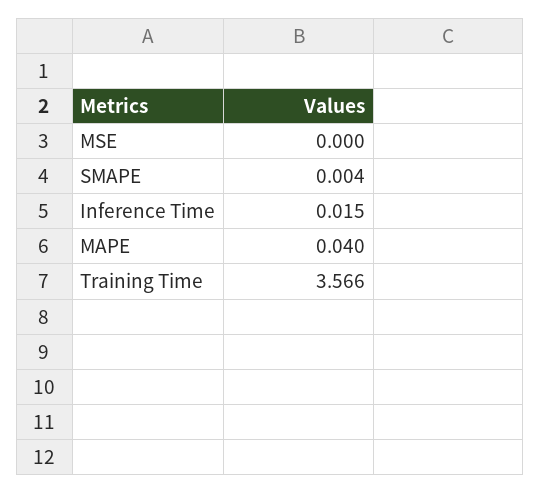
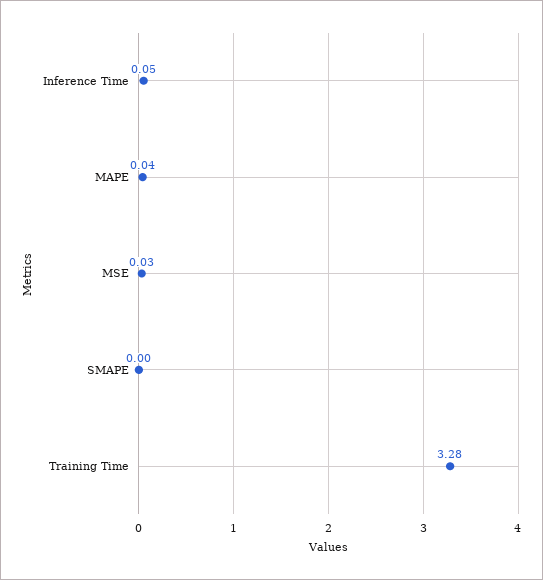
MSE: 0 -> 0.03
Inference Time: 0.015 -> 0.05
Training Time: 3.566 -> 3.28

